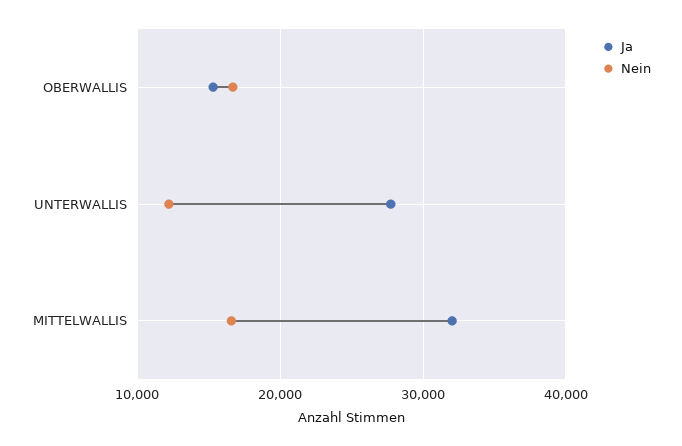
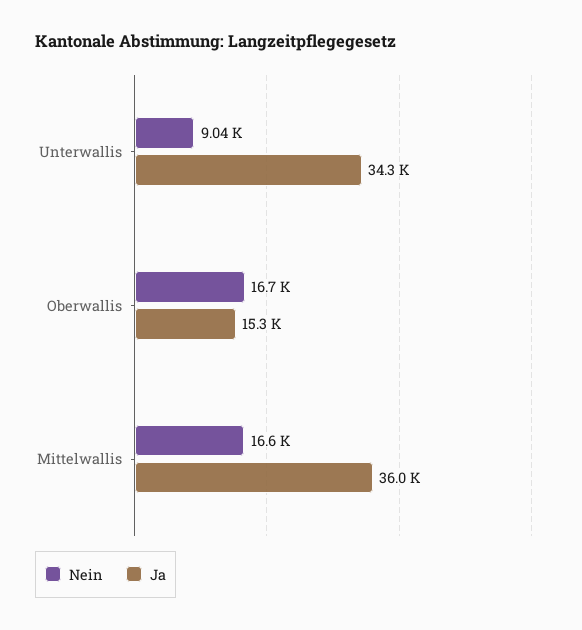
Ja, UNTERWALLIS: 28000 -> 34300
Nein, UNTERWALLIS: 12000 -> 9040
Ja, MITTELWALLIS: 32000 -> 36000

